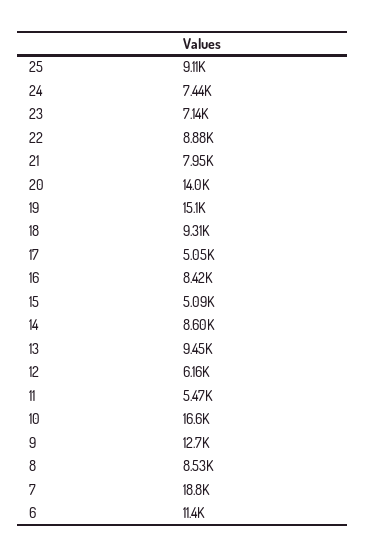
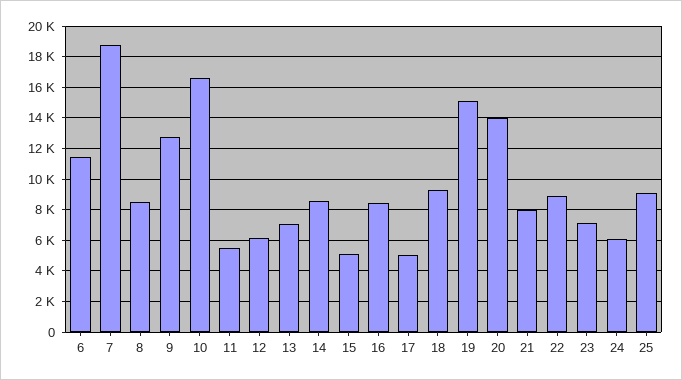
24: 7440 -> 6000
13: 9450 -> 7000

